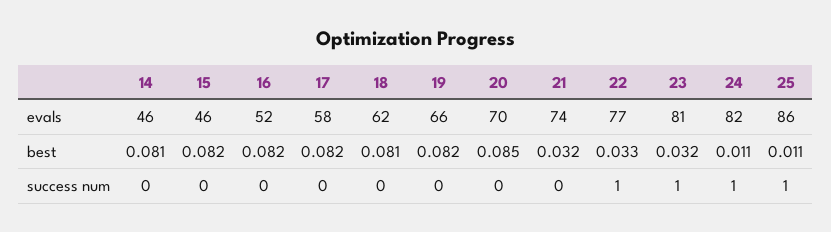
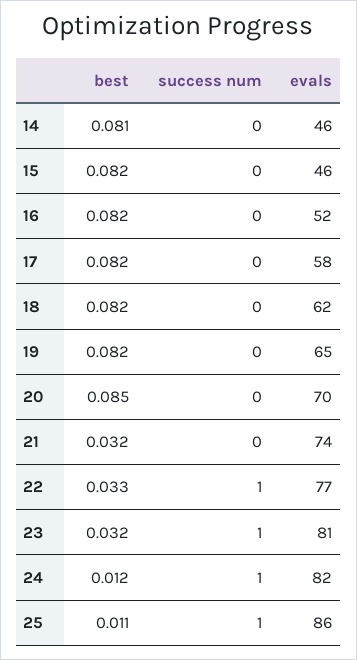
19, evals: 66 -> 65
18, best: 0.081 -> 0.082
24, best: 0.011 -> 0.012

